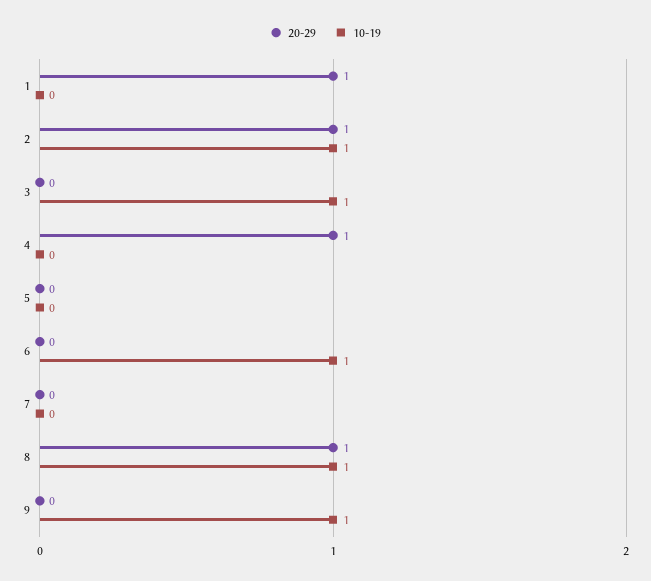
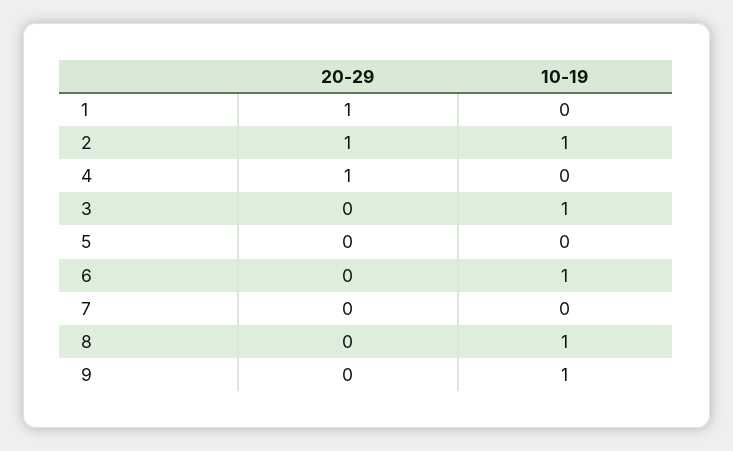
20-29, 8: 1 -> 0

